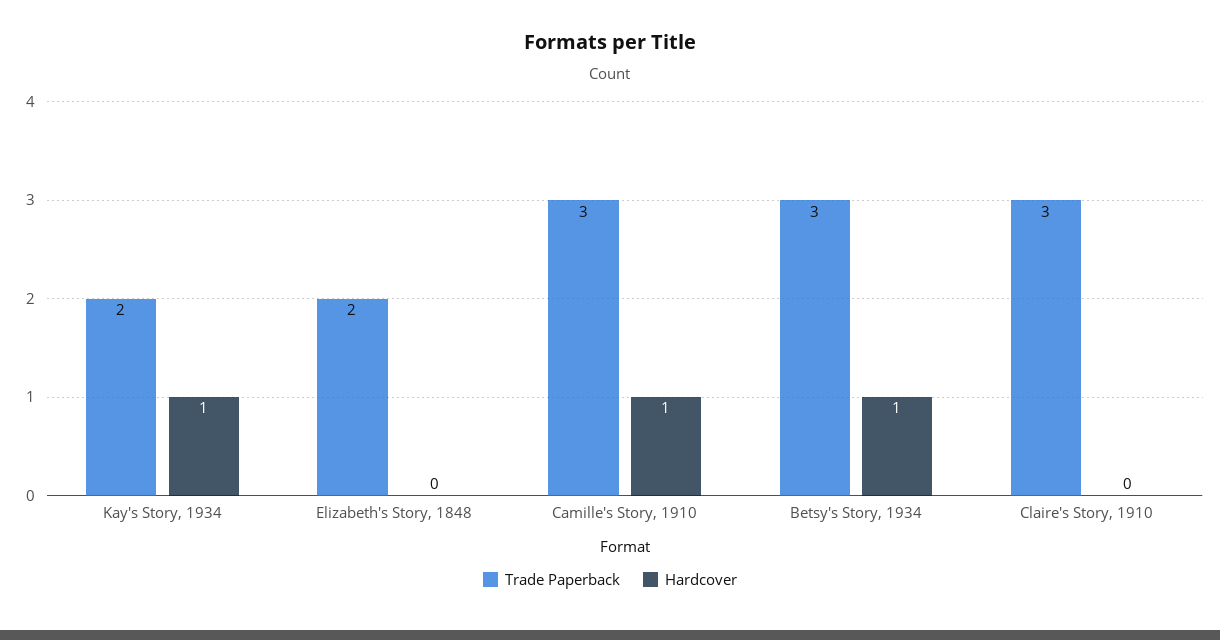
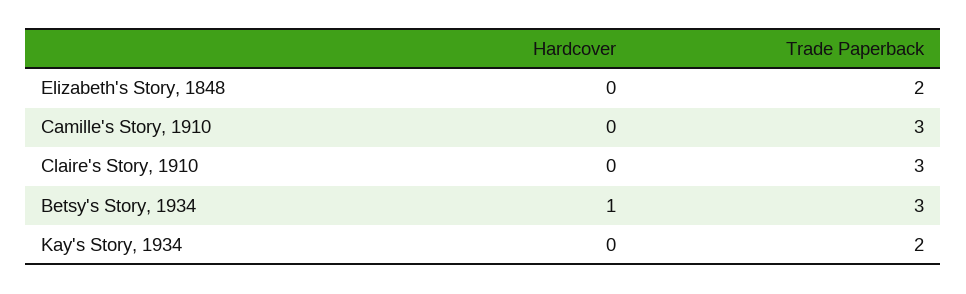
Hardcover, Kay's Story, 1934: 1 -> 0
Hardcover, Camille's Story, 1910: 1 -> 0

